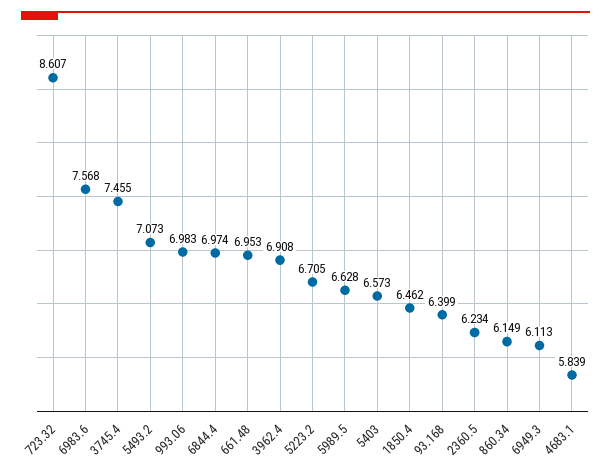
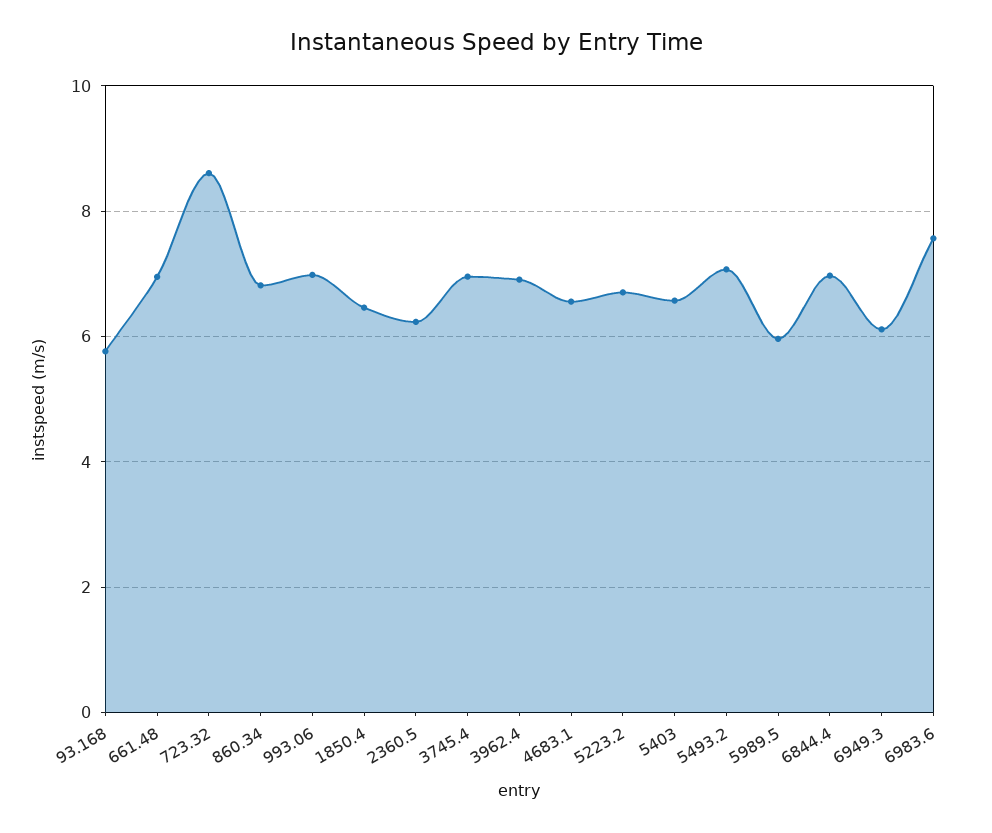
3745.4: 7.455 -> 7
5989.5: 6.628 -> 6
93.168: 6.399 -> 5.8
860.34: 6.149 -> 6.8
4683.1: 5.839 -> 6.6

